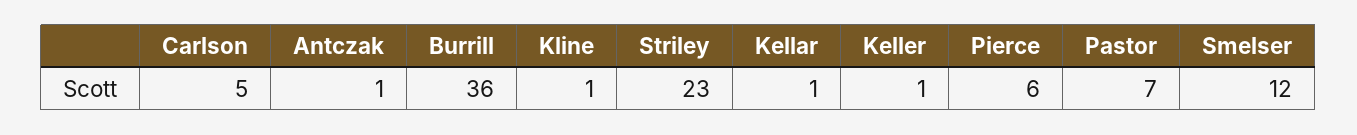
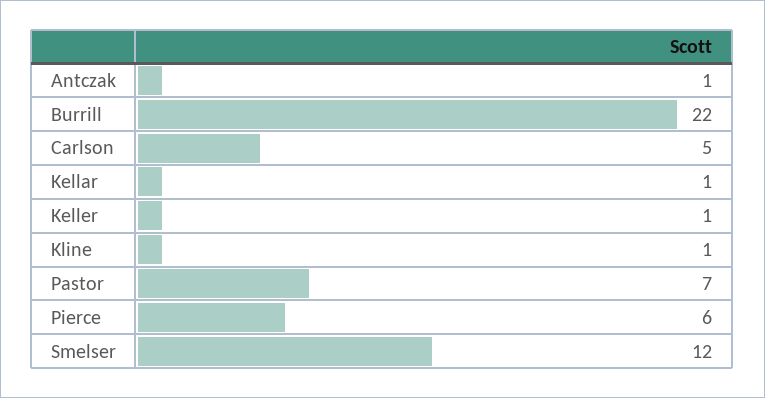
Burrill: 36 -> 22
Striley: 23 -> none

